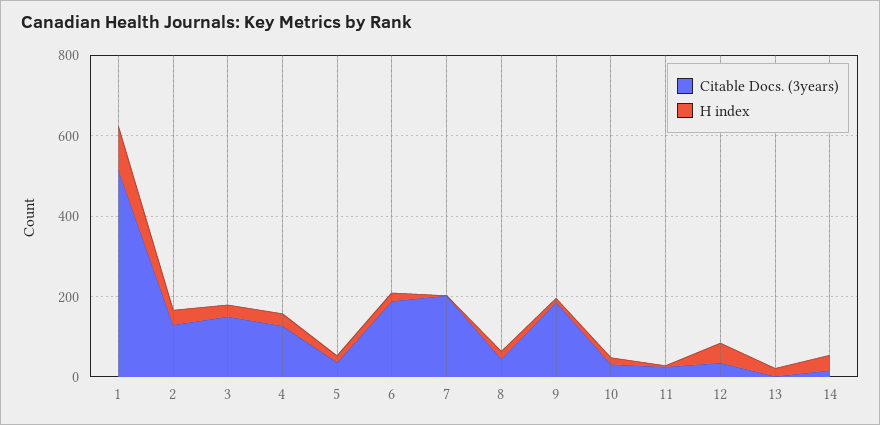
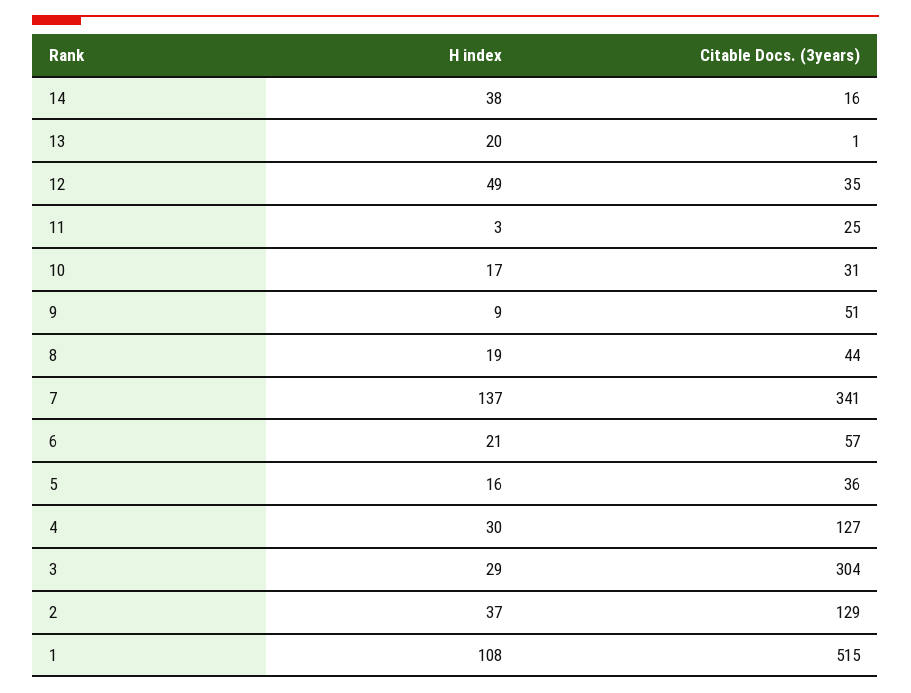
Citable Docs. (3years), 3: 150 -> 304
Citable Docs. (3years), 6: 200 -> 57
Citable Docs. (3years), 7: 200 -> 341
H index, 7: 0 -> 137
Citable Docs. (3years), 9: 200 -> 51

